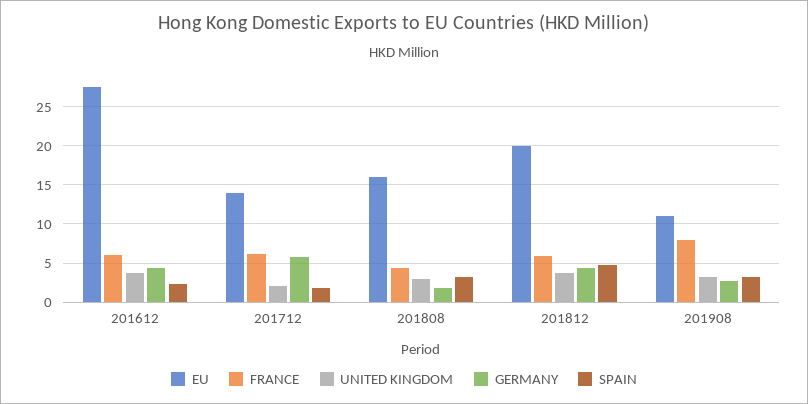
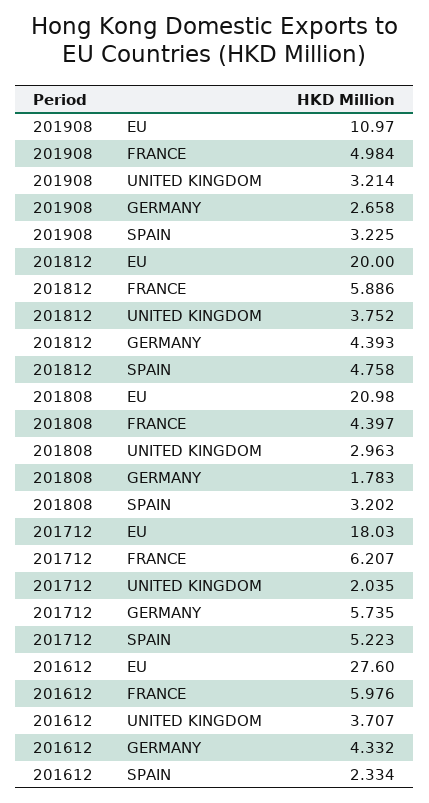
EU, 201712: 14 -> 18.03
SPAIN, 201712: 2 -> 5.223
EU, 201808: 16 -> 20.98
FRANCE, 201908: 8 -> 4.984

